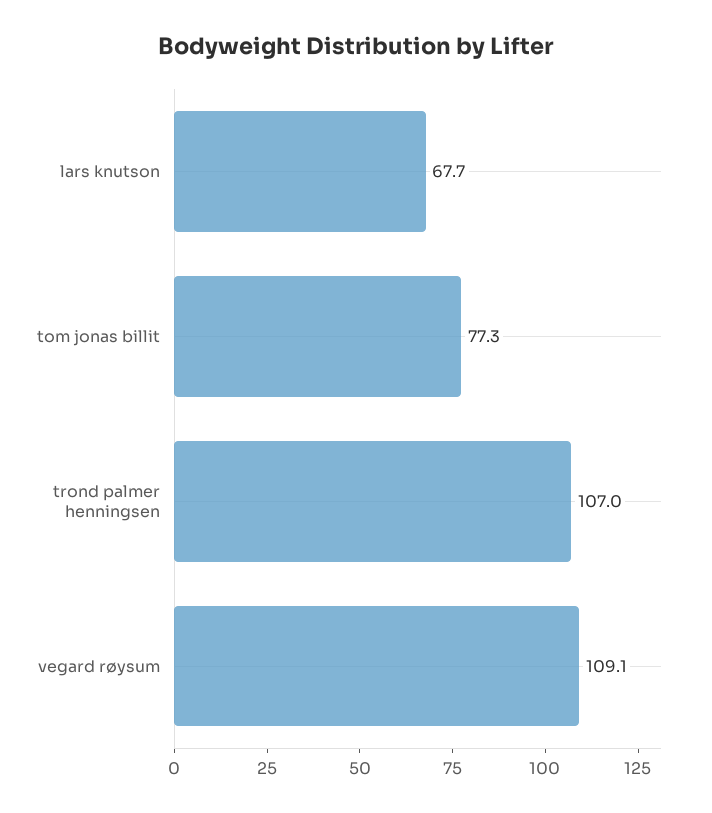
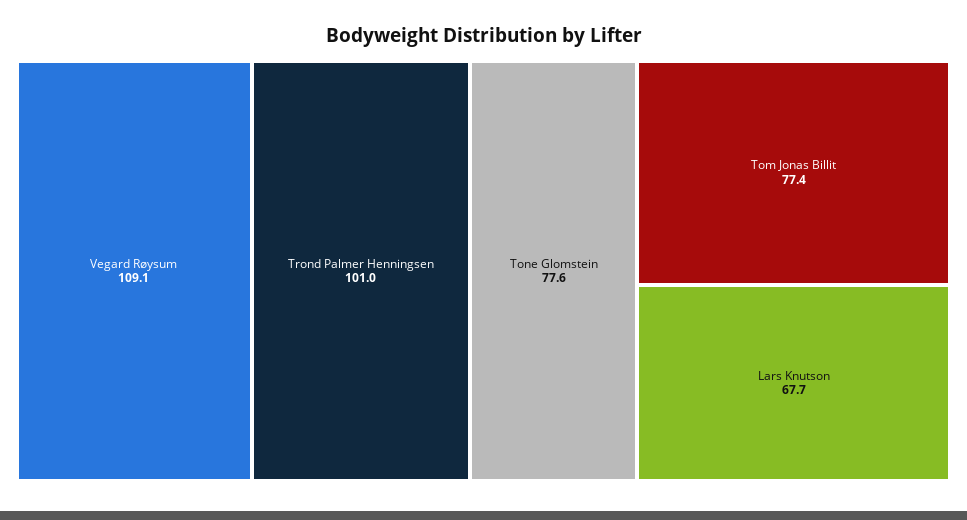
tom jonas billit: 77.3 -> 77.4
trond palmer henningsen: 107 -> 101
Tone Glomstein: none -> 77.6

